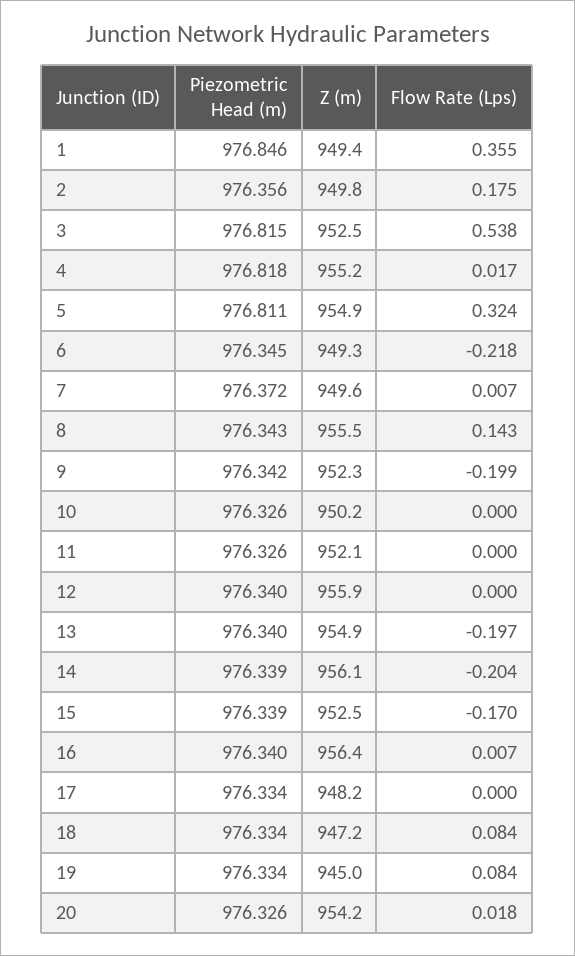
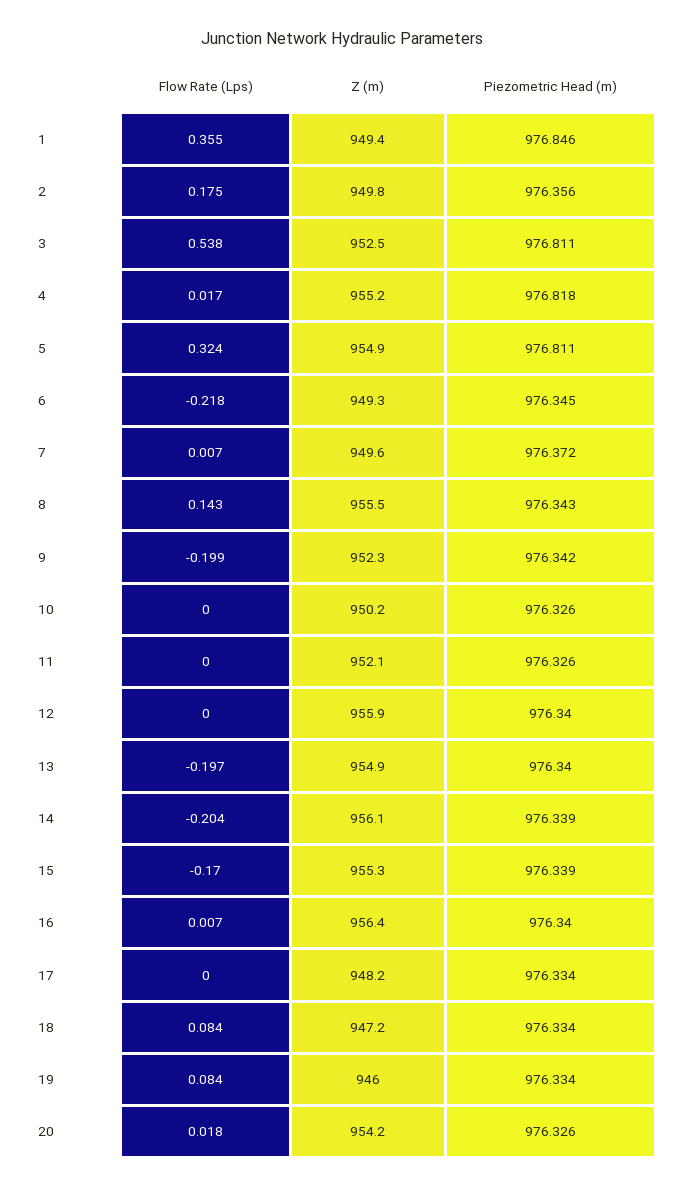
Piezometric Head (m), 3: 976.815 -> 976.811
Z (m), 15: 952.5 -> 955.3
Z (m), 19: 945 -> 946

